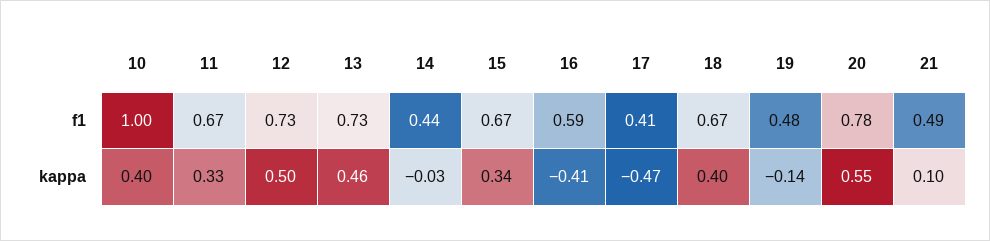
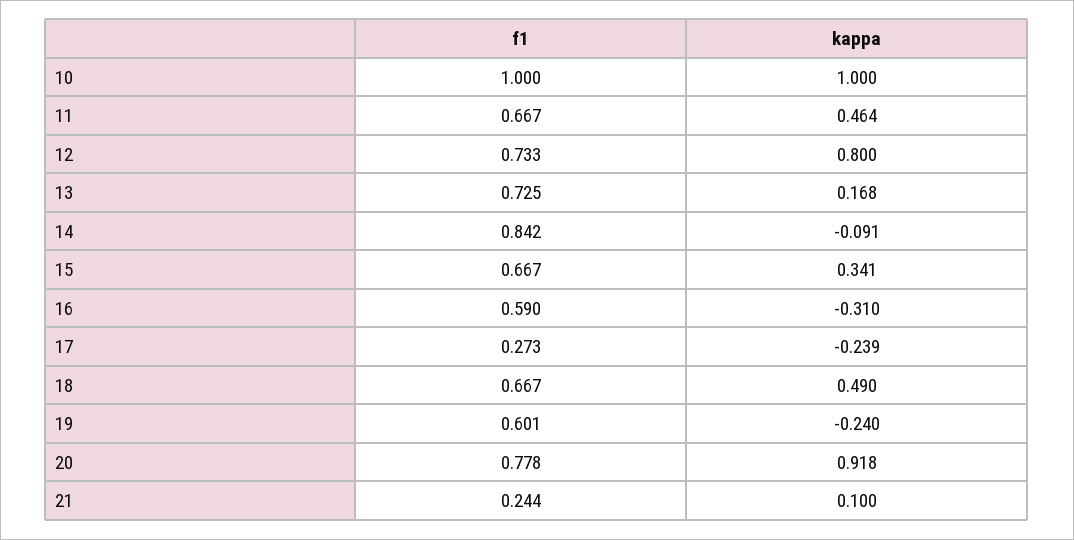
14, f1: 0.44 -> 0.842
17, f1: 0.41 -> 0.273
19, f1: 0.48 -> 0.601
21, f1: 0.49 -> 0.244
10, kappa: 0.4 -> 1
11, kappa: 0.33 -> 0.464
12, kappa: 0.5 -> 0.8
13, kappa: 0.46 -> 0.168
14, kappa: -0.03 -> -0.091
16, kappa: -0.41 -> -0.31
17, kappa: -0.47 -> -0.239
18, kappa: 0.4 -> 0.49
19, kappa: -0.14 -> -0.24
20, kappa: 0.55 -> 0.918

